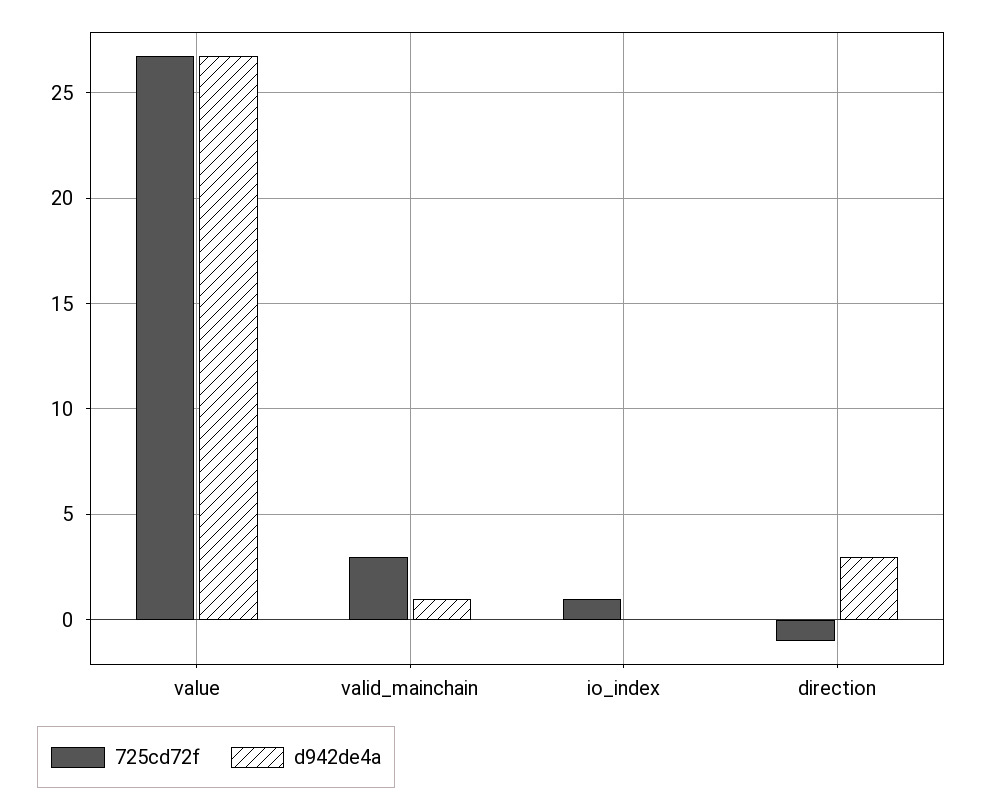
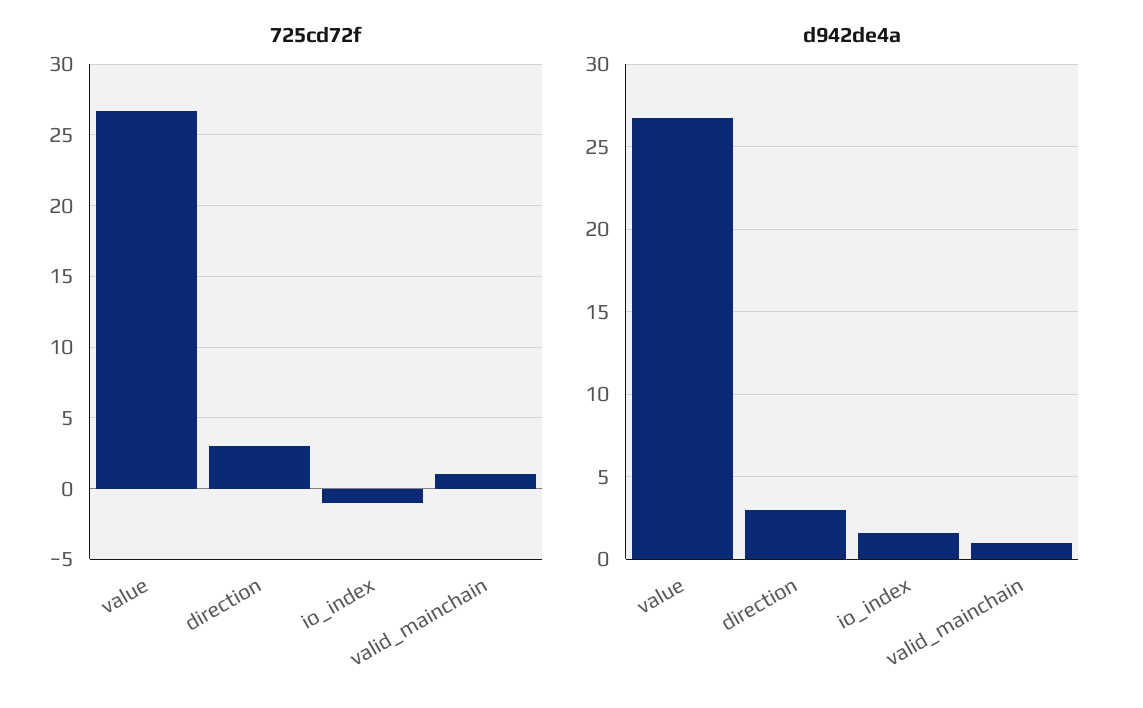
725cd72f, valid_mainchain: 3 -> 1
725cd72f, io_index: 1 -> -1
d942de4a, io_index: 0 -> 1.5
725cd72f, direction: -1 -> 3

